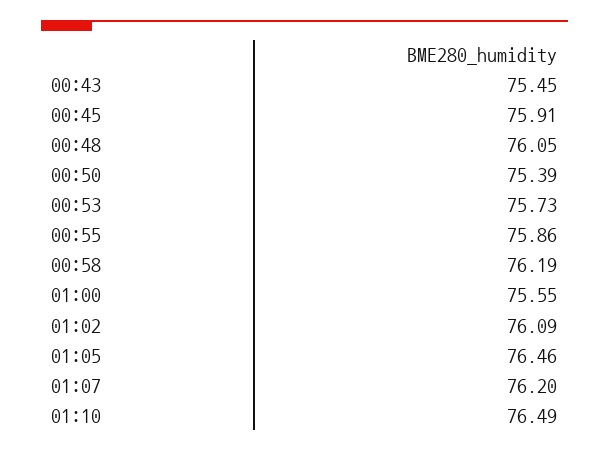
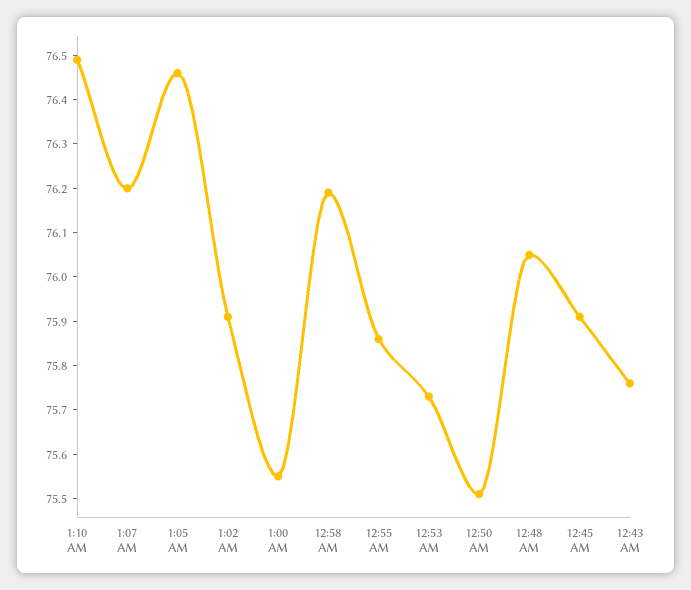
00:43: 75.45 -> 75.75
00:50: 75.39 -> 75.5
01:02: 76.09 -> 75.9

